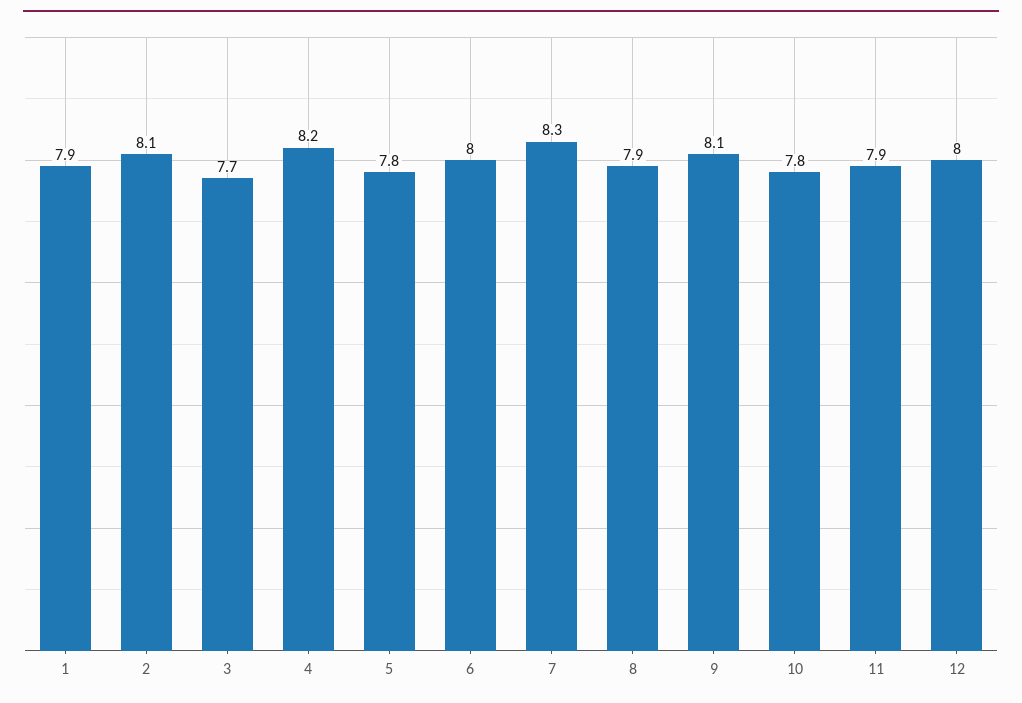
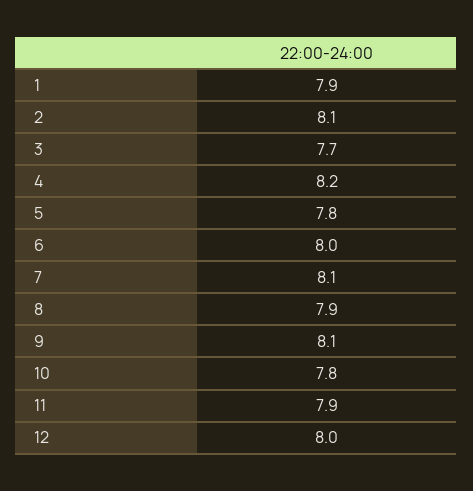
7: 8.3 -> 8.1

